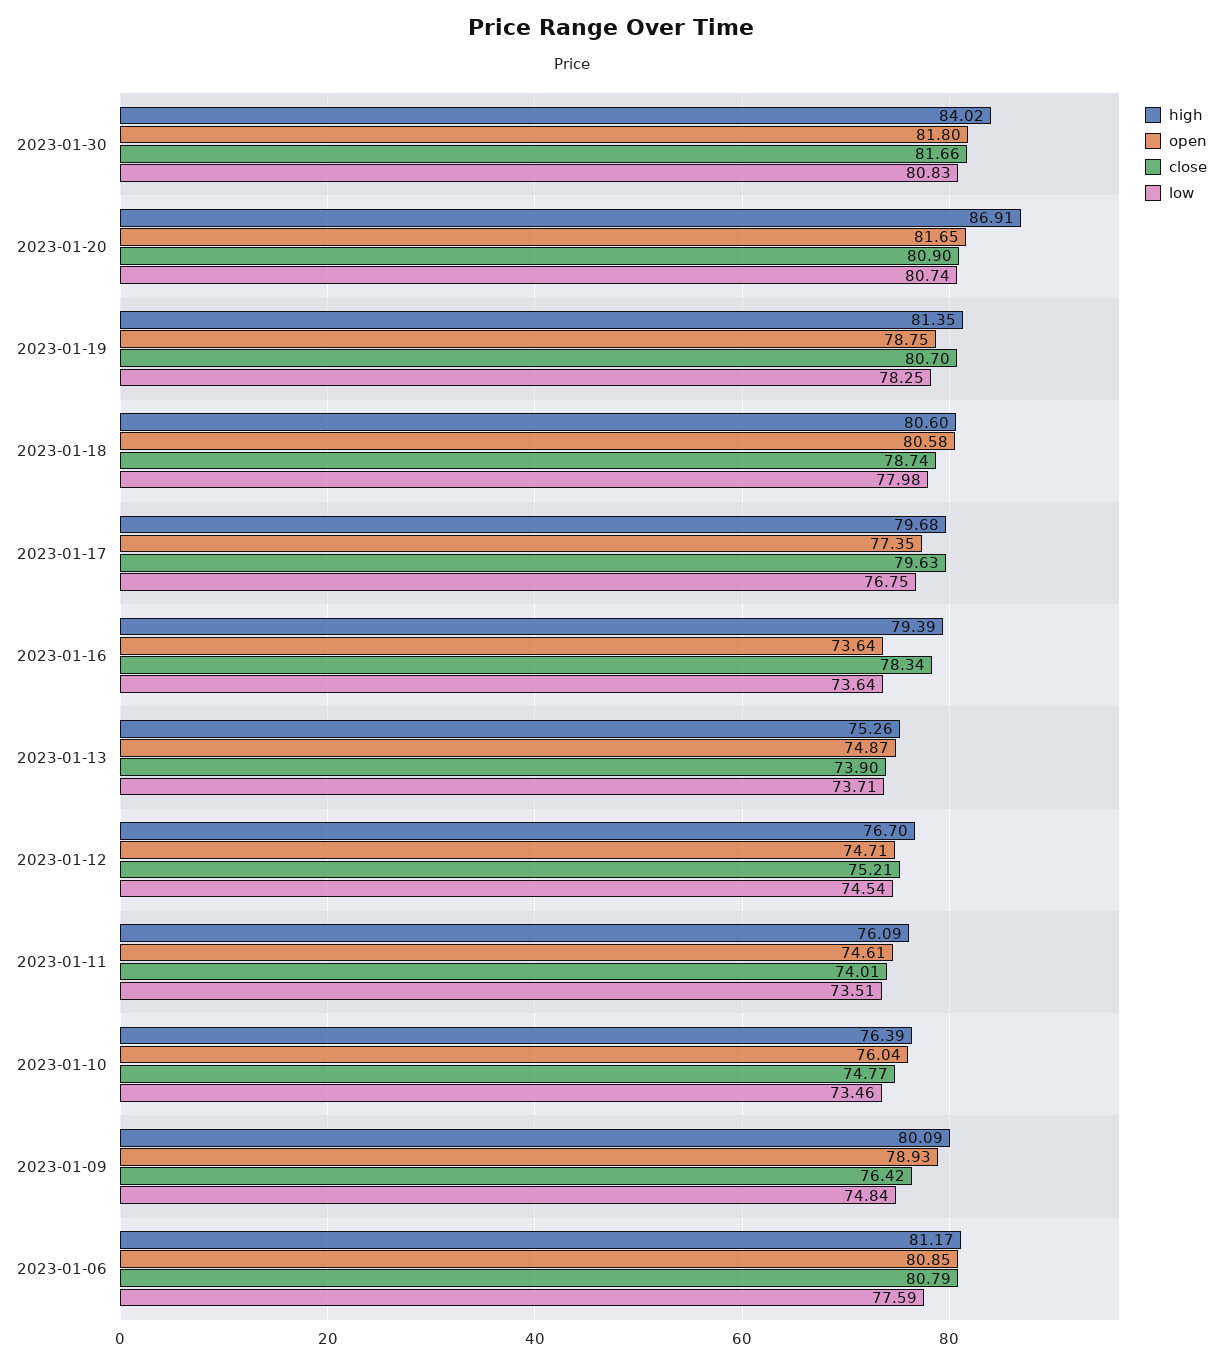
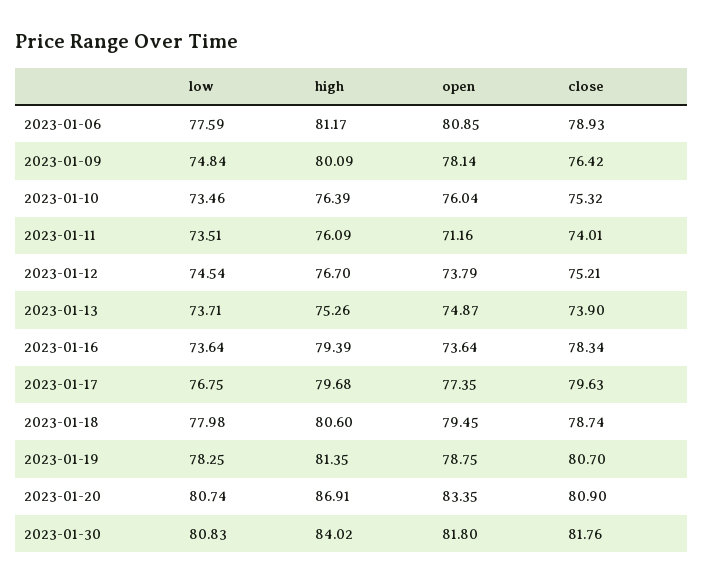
close, 2023-01-30: 81.66 -> 81.76
open, 2023-01-20: 81.65 -> 83.35
open, 2023-01-18: 80.58 -> 79.45
open, 2023-01-12: 74.71 -> 73.79
open, 2023-01-11: 74.61 -> 71.16
close, 2023-01-10: 74.77 -> 75.32
open, 2023-01-09: 78.93 -> 78.14
close, 2023-01-06: 80.79 -> 78.93

